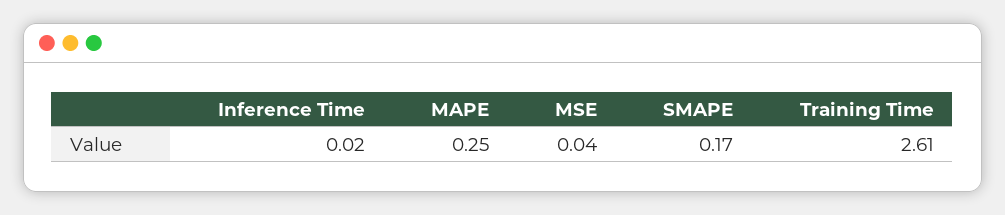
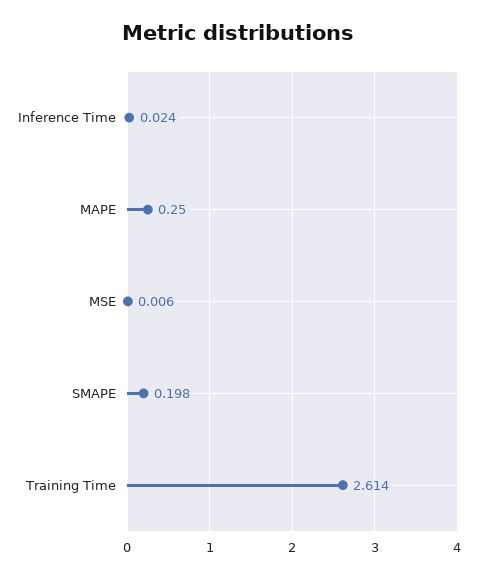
MSE: 0.04 -> 0.006
SMAPE: 0.17 -> 0.198

